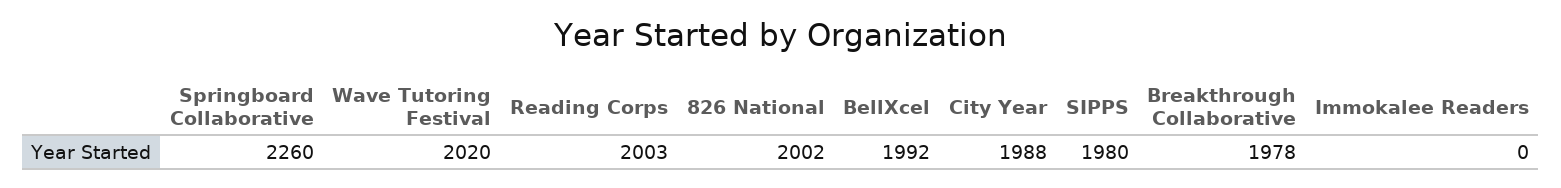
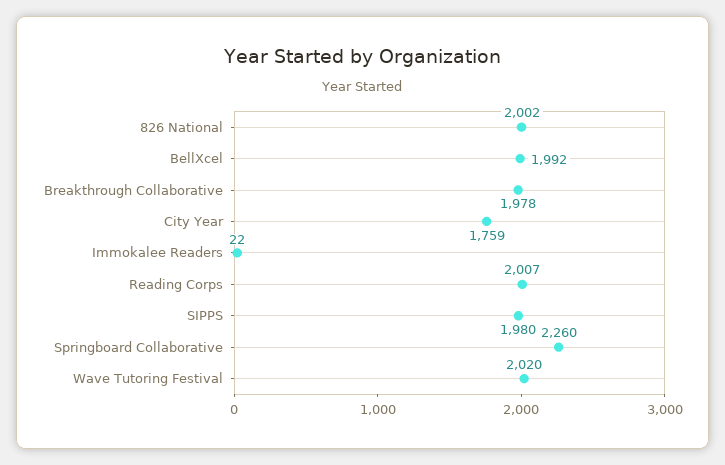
Reading Corps: 2003 -> 2007
City Year: 1988 -> 1759
Immokalee Readers: 0 -> 22

